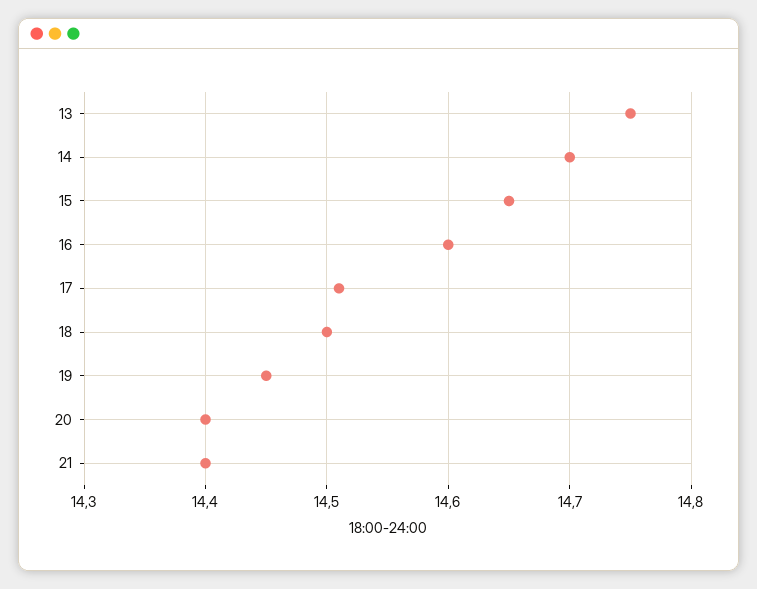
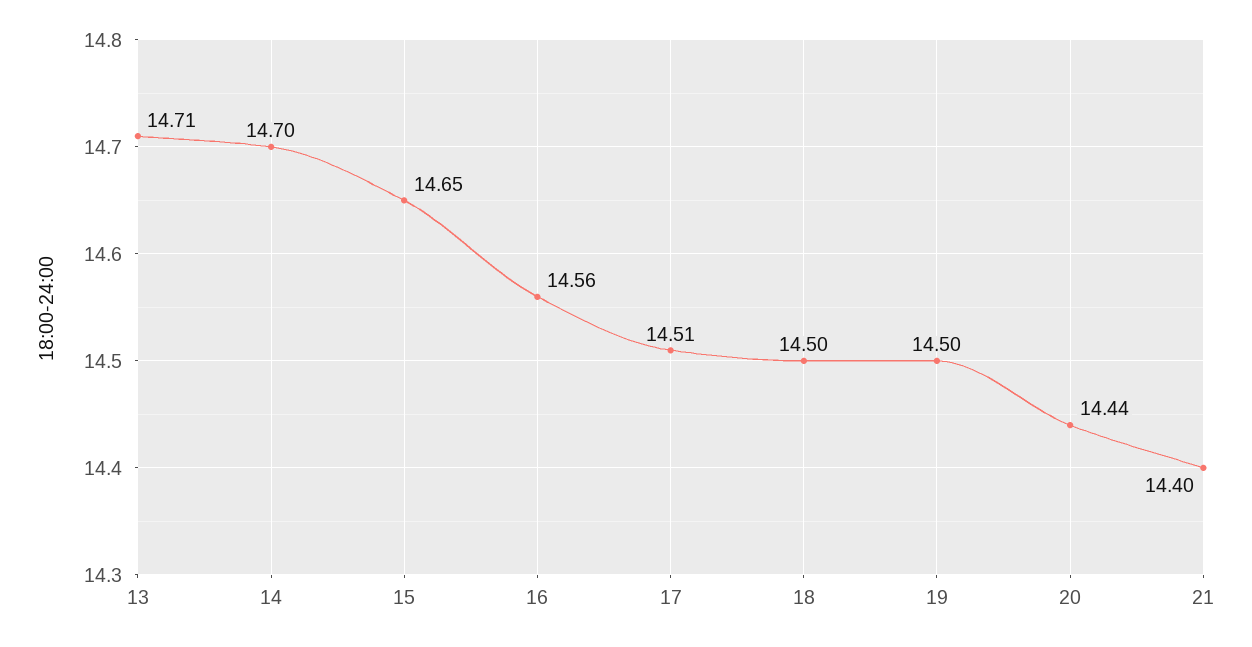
13: 14.75 -> 14.71
16: 14.6 -> 14.56
19: 14.45 -> 14.5
20: 14.4 -> 14.44

